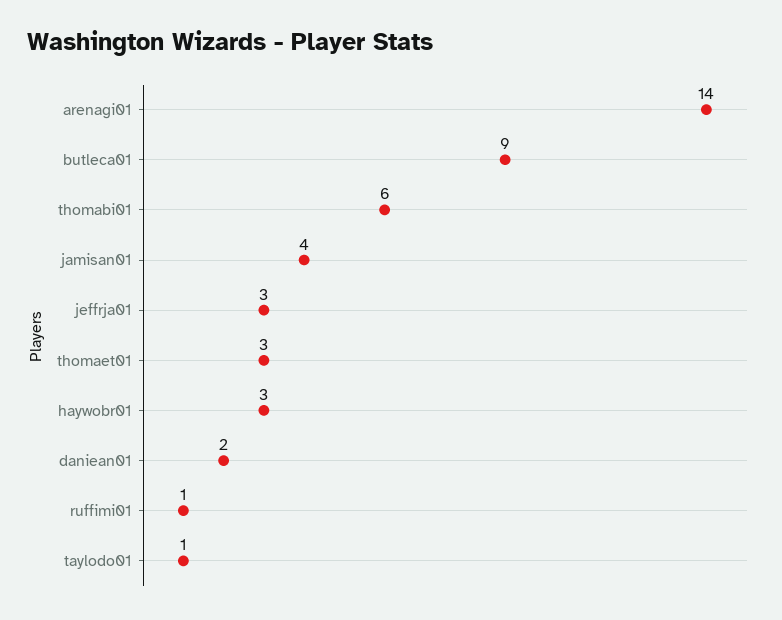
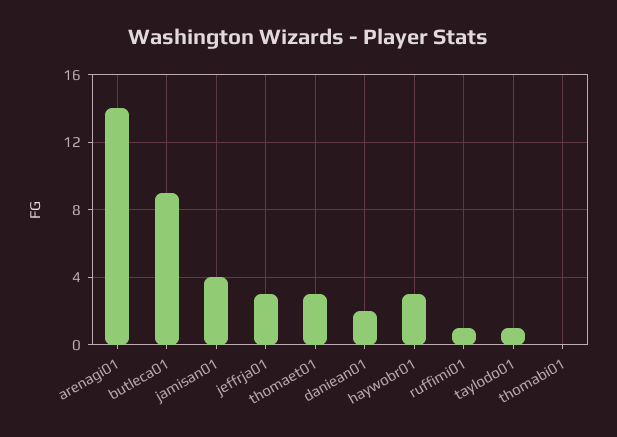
thomabi01: 6 -> 0

